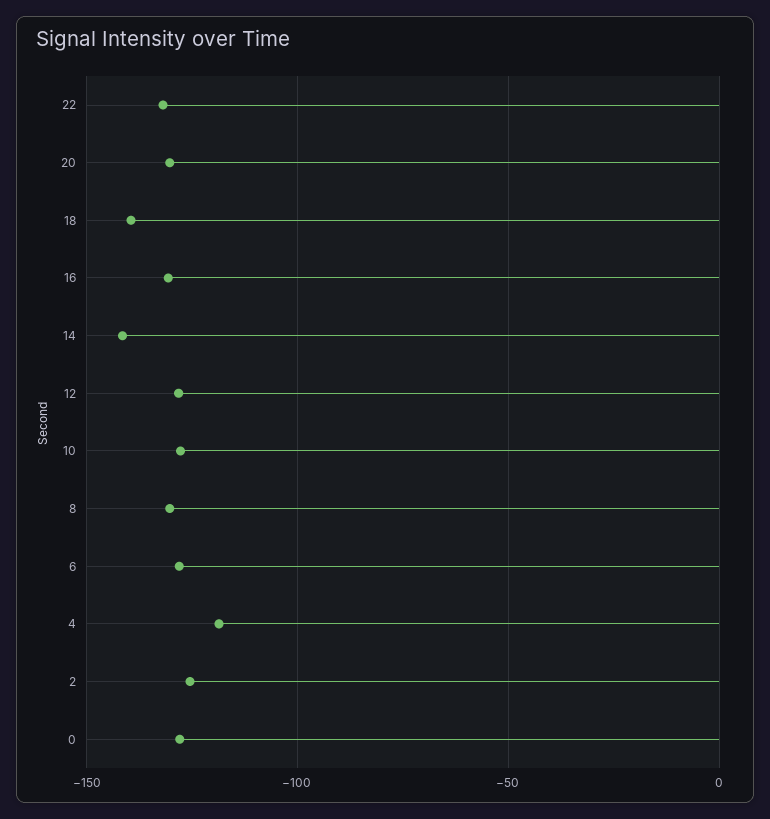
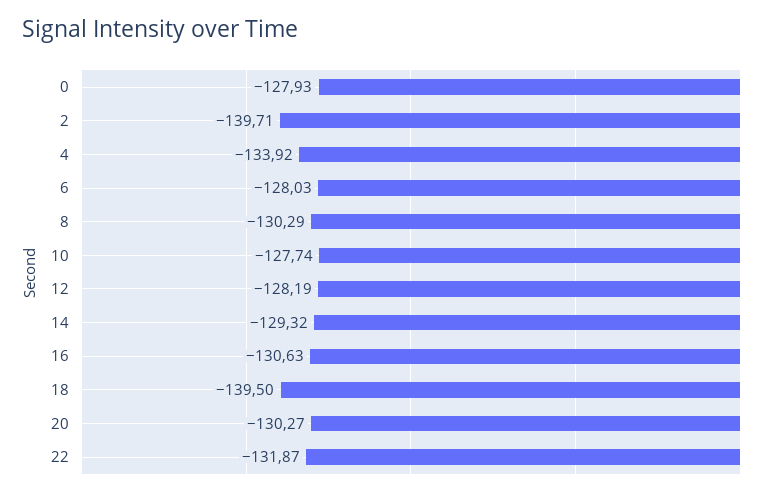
14: -140 -> -129.32
4: -120 -> -133.92
2: -125 -> -139.71

